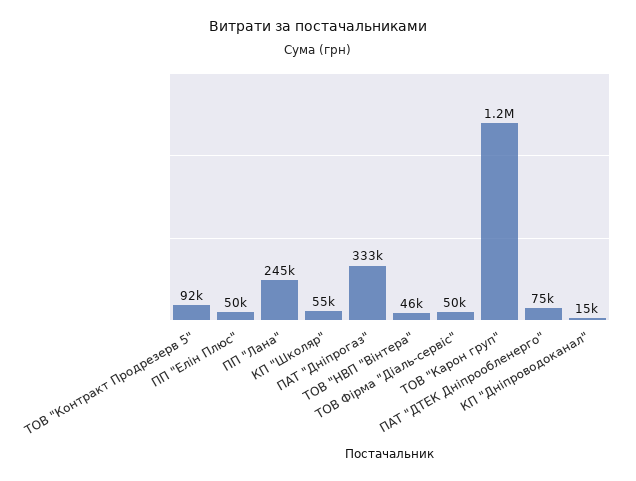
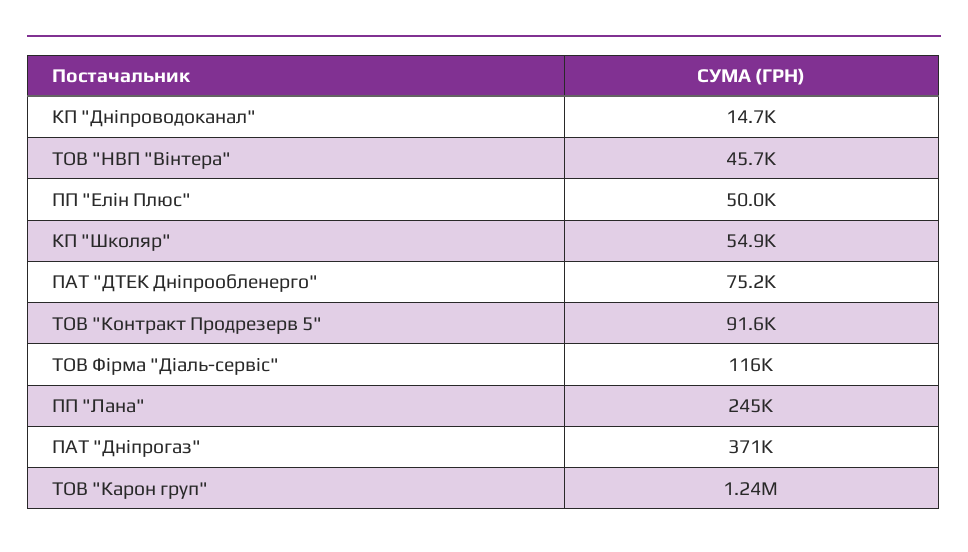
ПАТ "Дніпрогаз": 333000 -> 371000
ТОВ Фірма "Діаль-сервіс": 50000 -> 116000

